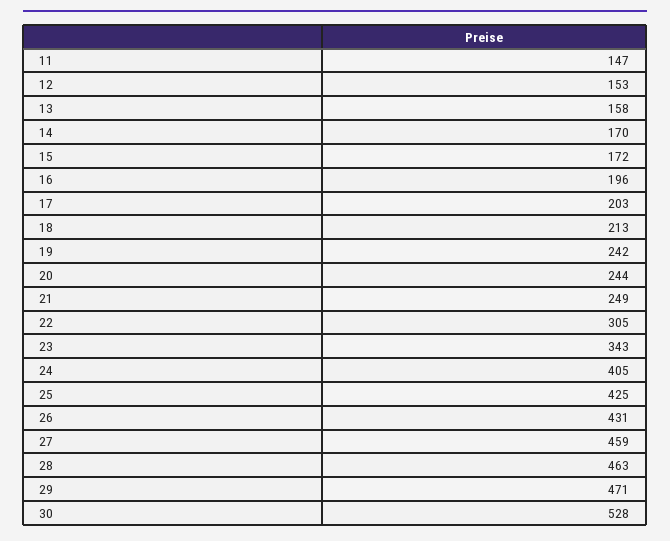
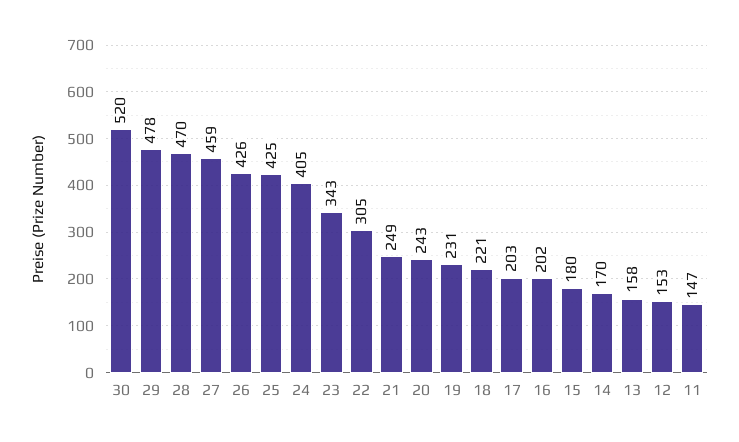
15: 172 -> 180
16: 196 -> 202
18: 213 -> 221
19: 242 -> 231
20: 244 -> 243
26: 431 -> 426
28: 463 -> 470
29: 471 -> 478
30: 528 -> 520

